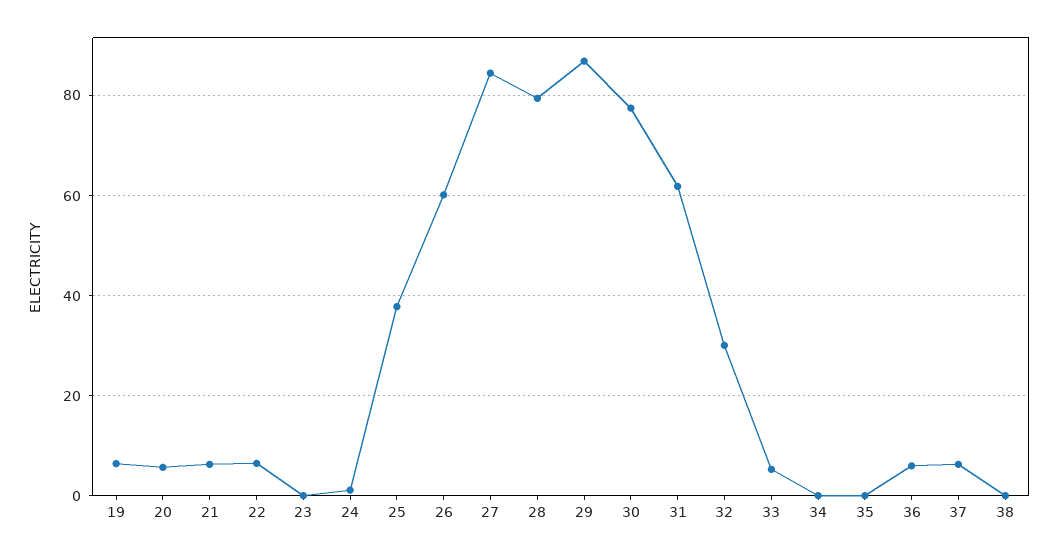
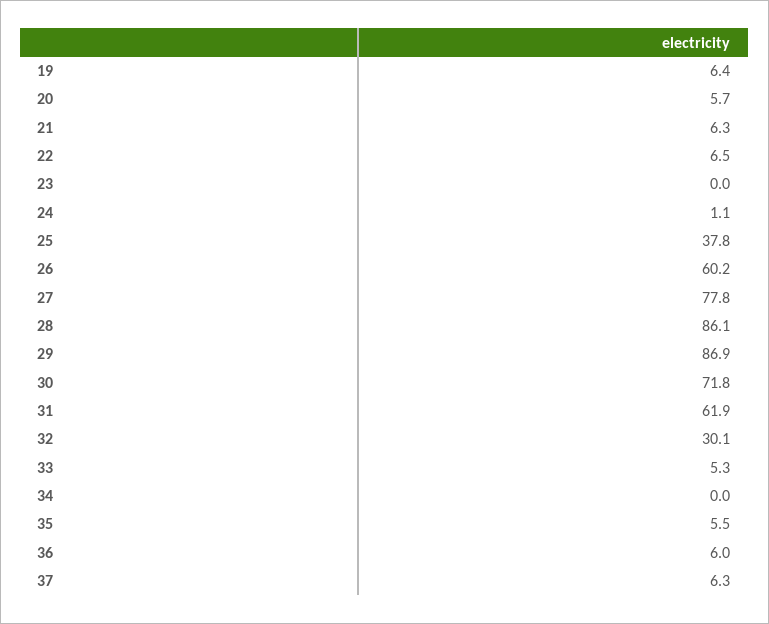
27: 84 -> 77.8
28: 80 -> 86.1
30: 78 -> 71.8
35: 0 -> 5.5
38: 0 -> none

